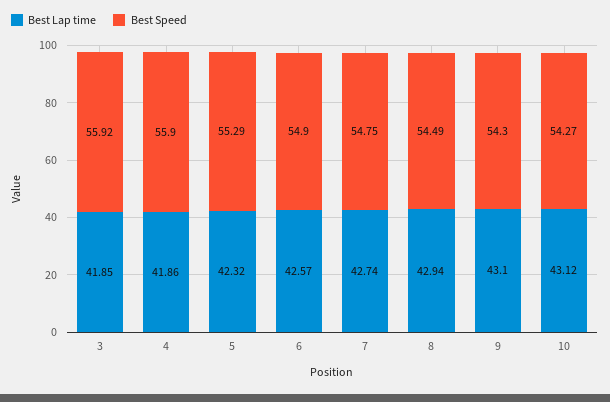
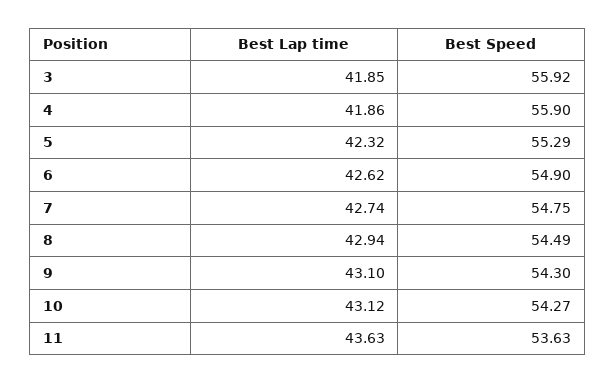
Best Lap time, 6: 42.57 -> 42.62
Best Lap time, 11: none -> 43.63
Best Speed, 11: none -> 53.63

